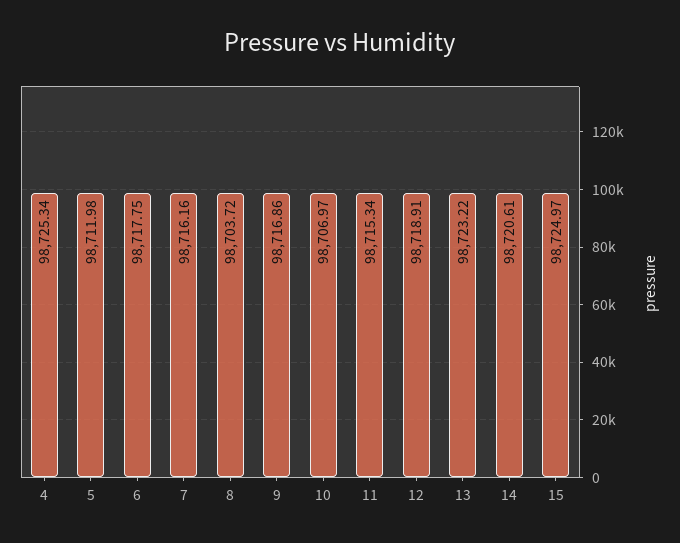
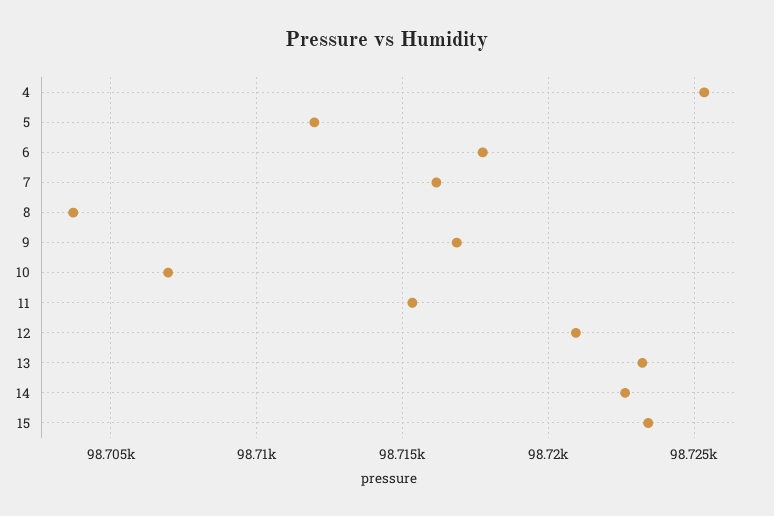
12: 98718.91 -> 98721
14: 98720.61 -> 98722.5
15: 98724.97 -> 98723.5

